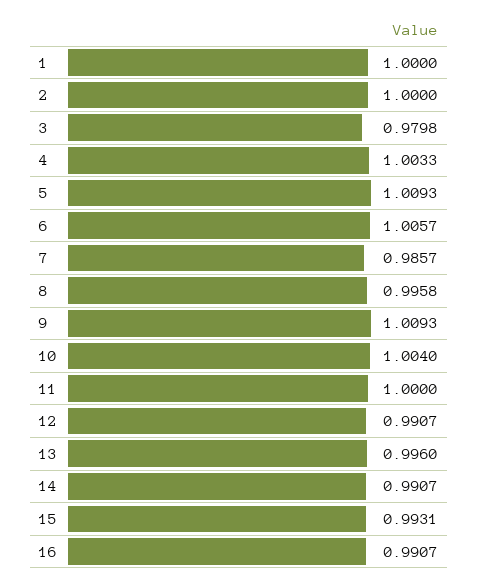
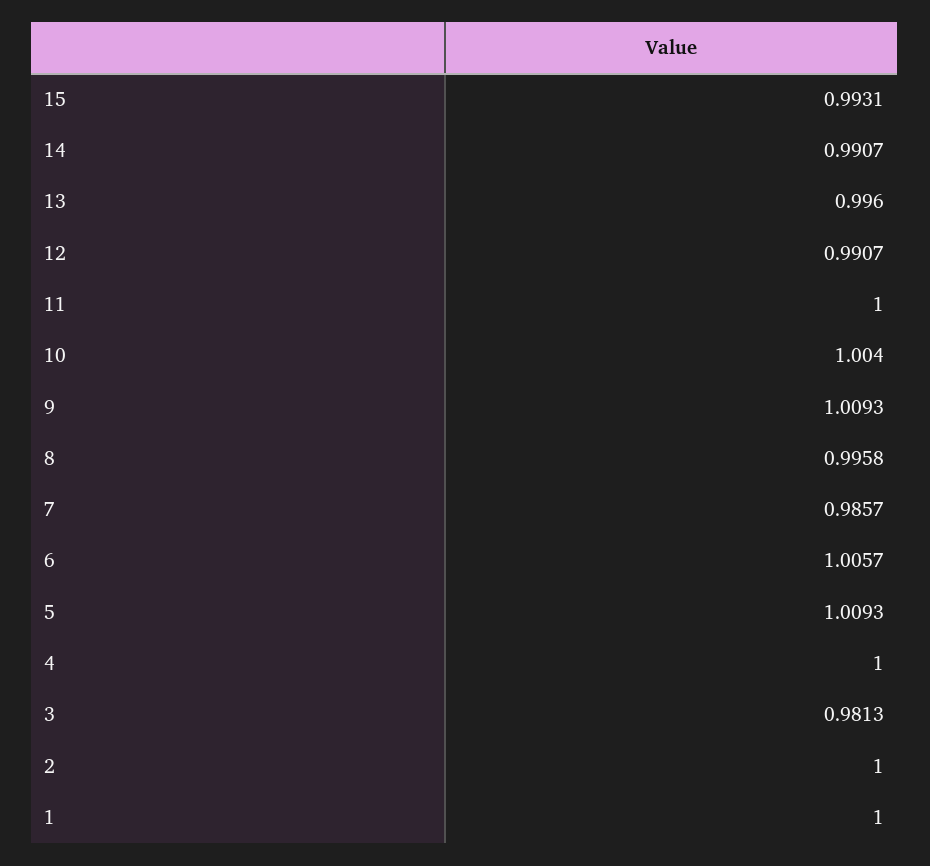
3: 0.9798 -> 0.9813
4: 1.0033 -> 1
16: 0.9907 -> none

